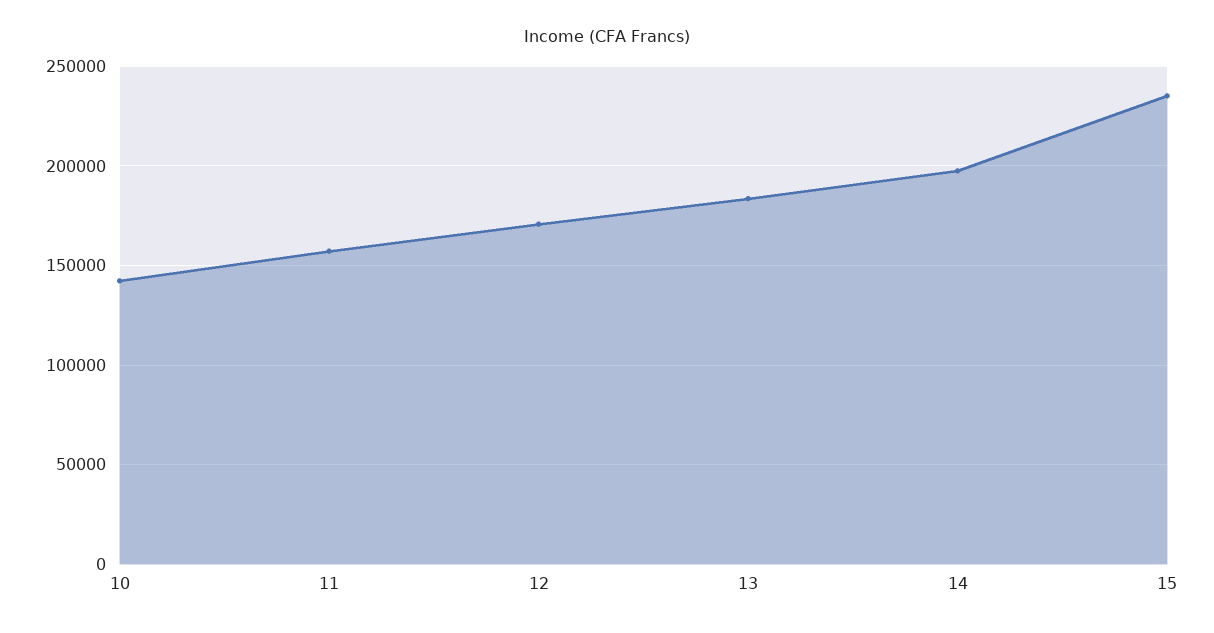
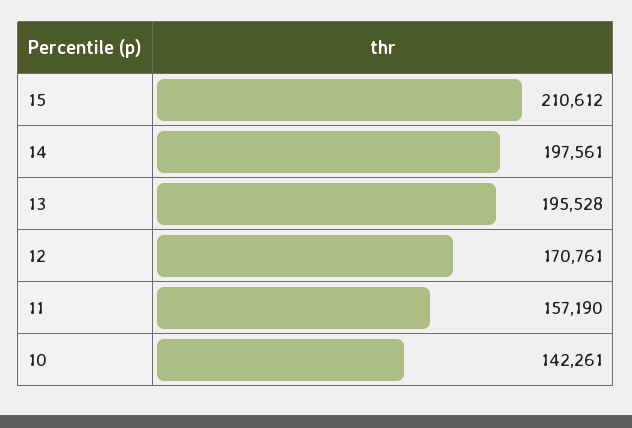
13: 185000 -> 195528
15: 235000 -> 210612

